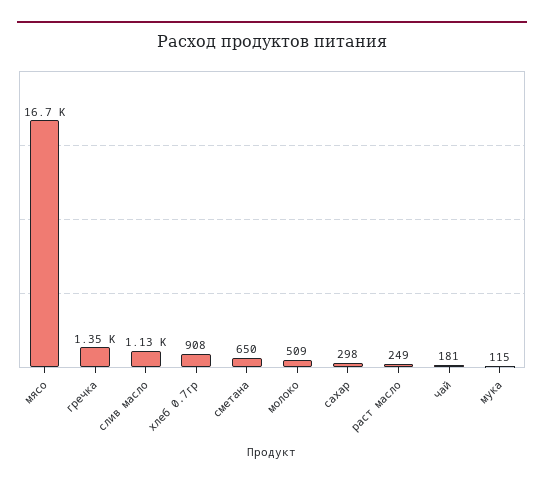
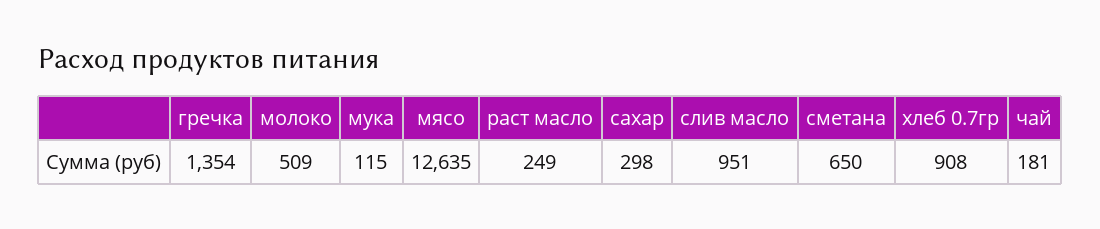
мясо: 16700 -> 12635
слив масло: 1130 -> 951

